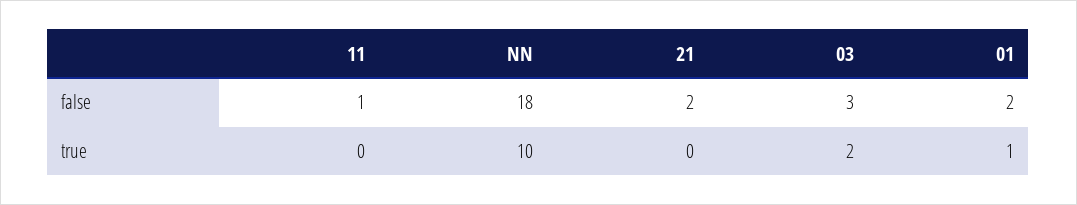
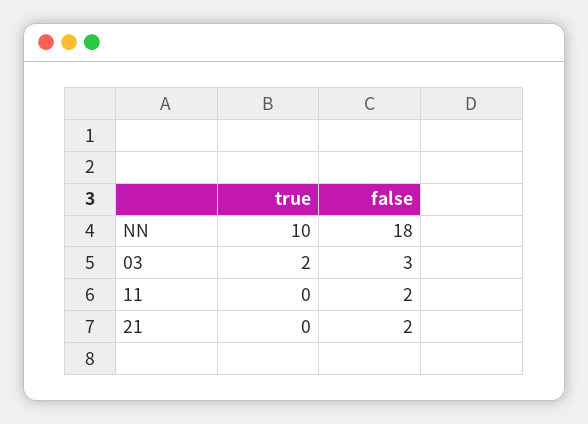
11, false: 1 -> 2
01, false: 2 -> none
01, true: 1 -> none

